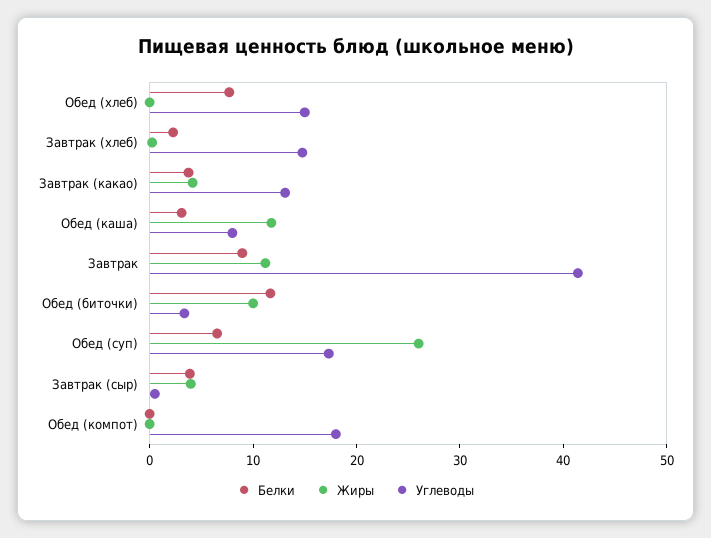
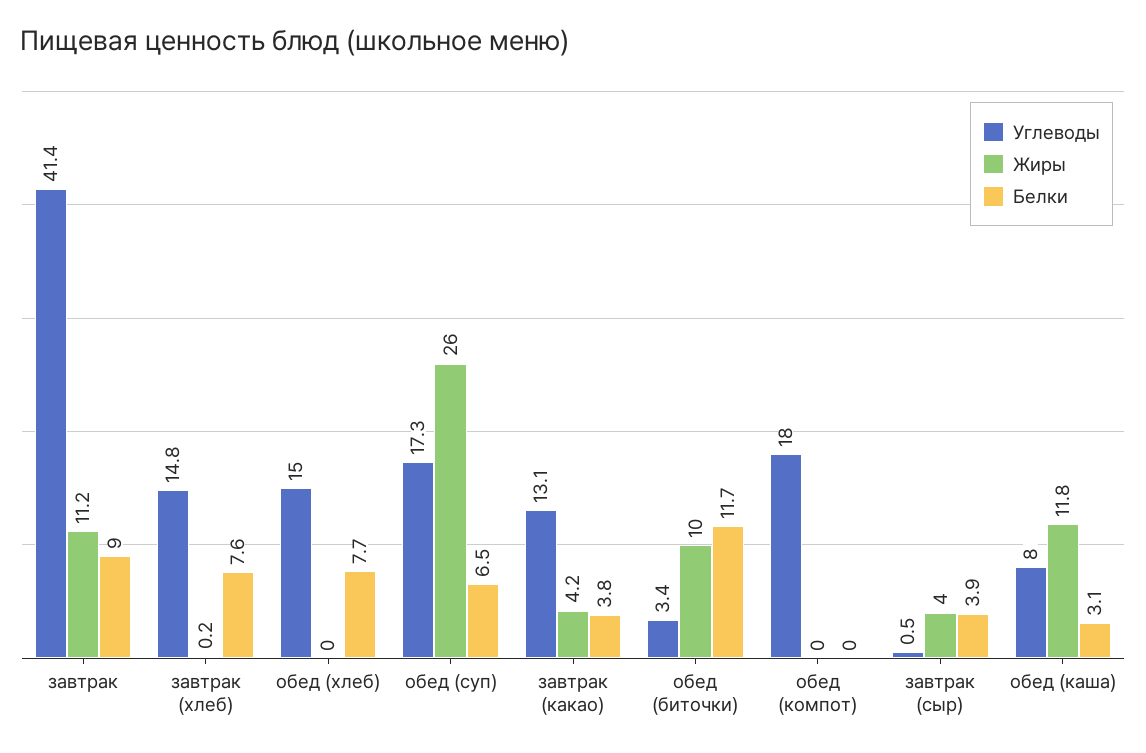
Белки, Завтрак (хлеб): 2 -> 7.6

